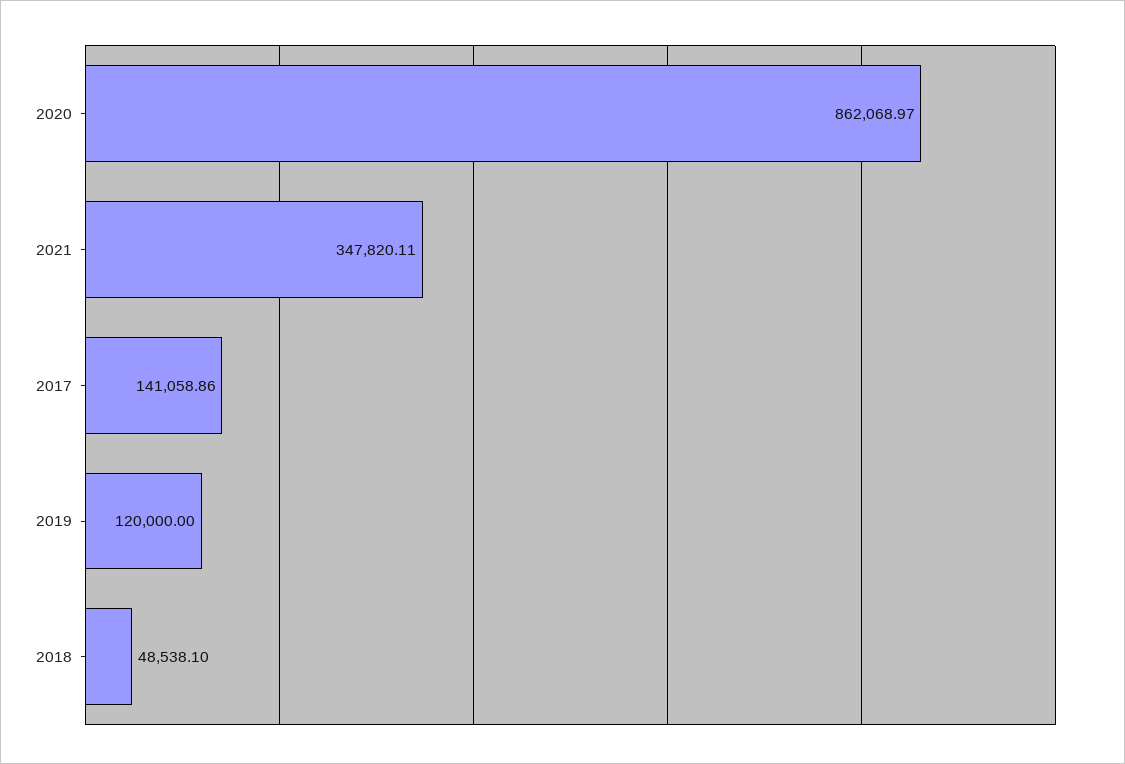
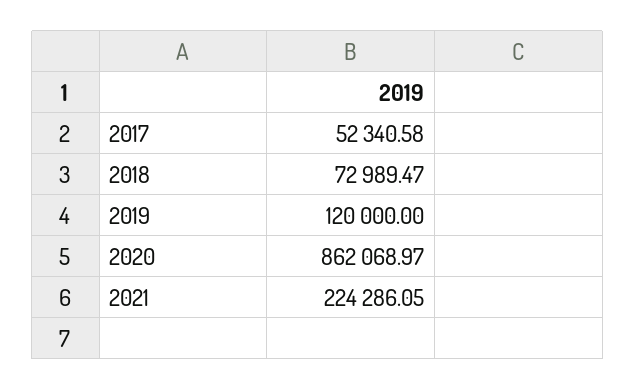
2021: 347820.11 -> 224286.05
2017: 141058.86 -> 52340.58
2018: 48538.1 -> 72989.47

